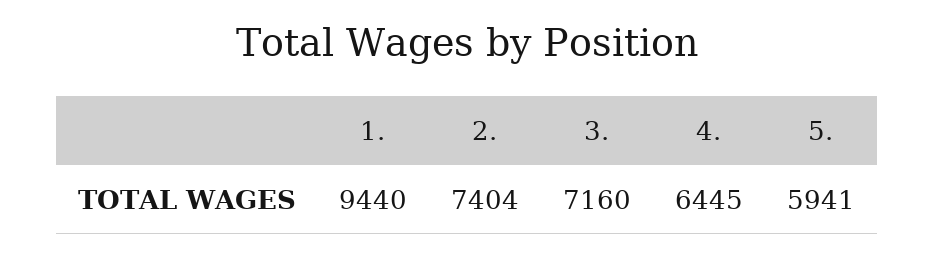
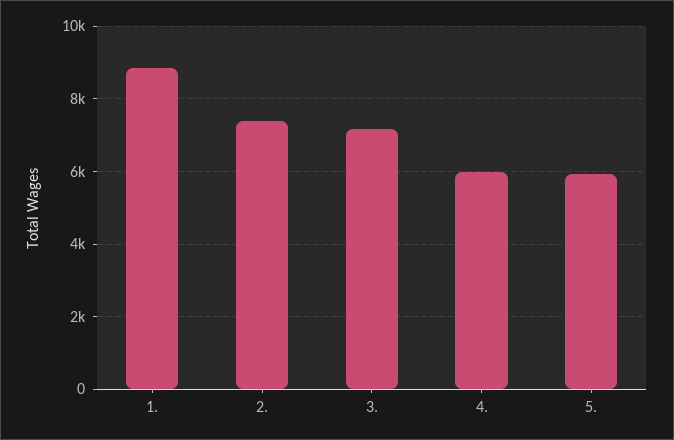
1.: 9440 -> 8800
4.: 6445 -> 6000

